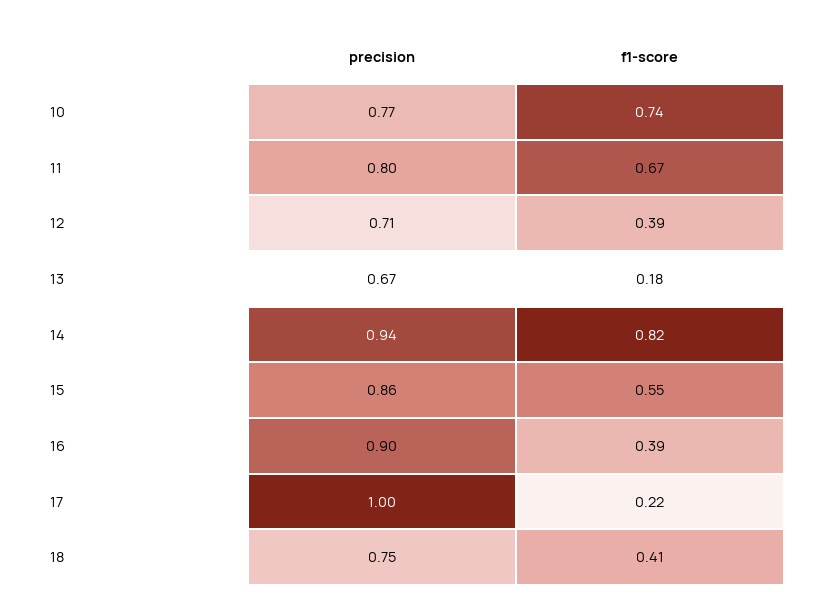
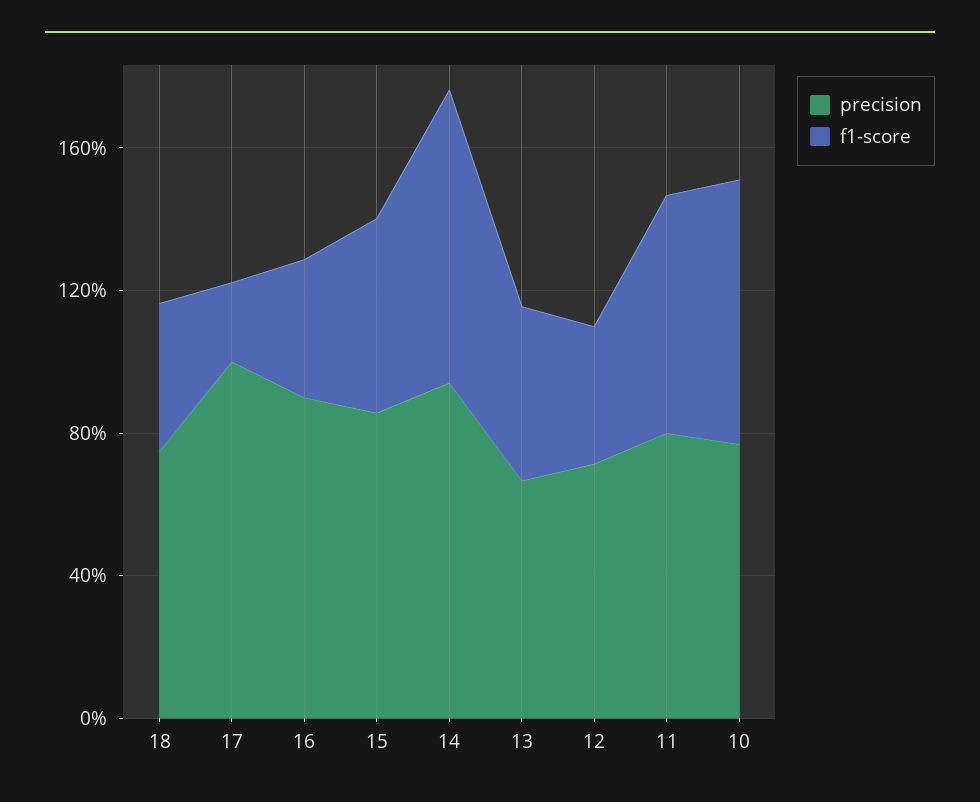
f1-score, 13: 0.18 -> 0.5

